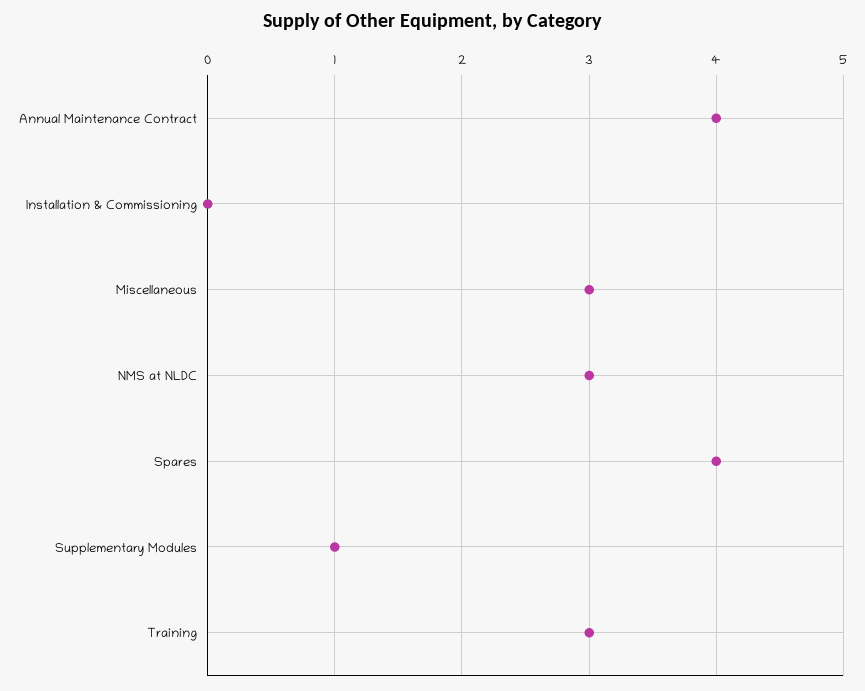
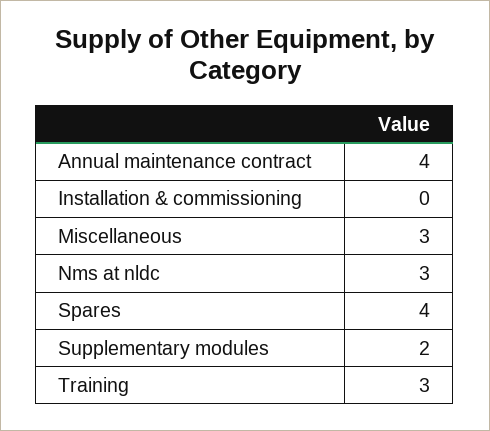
Supplementary Modules: 1 -> 2

